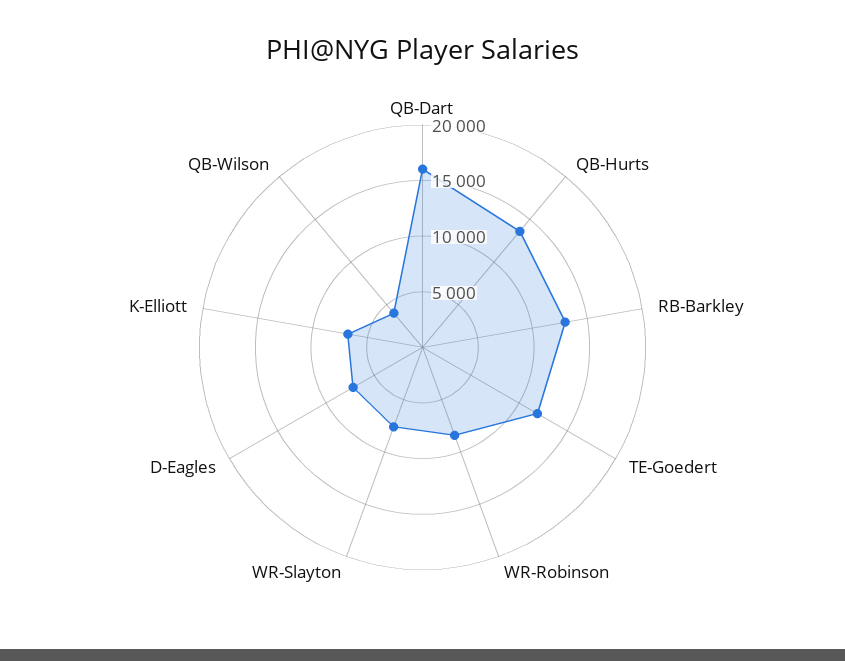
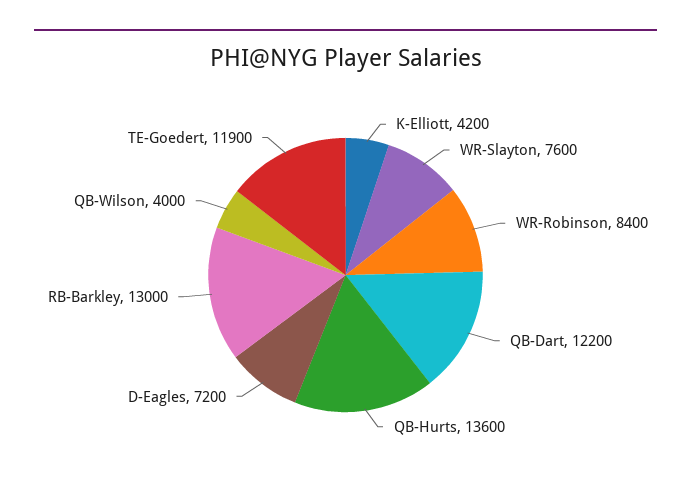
QB-Dart: 16000 -> 12200
K-Elliott: 7000 -> 4200

